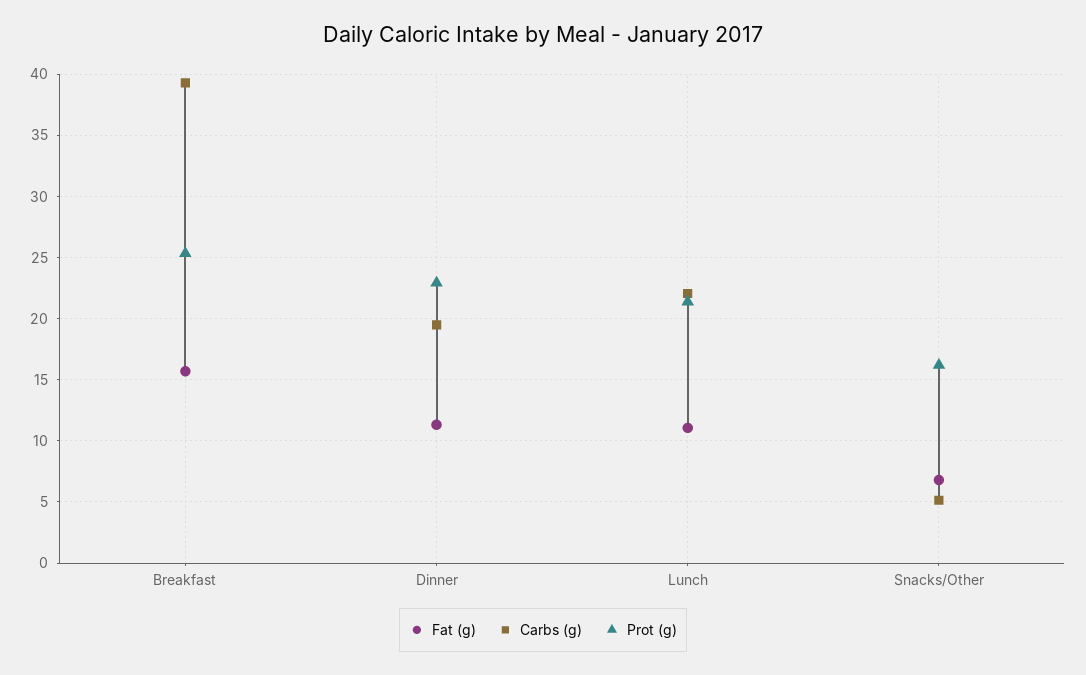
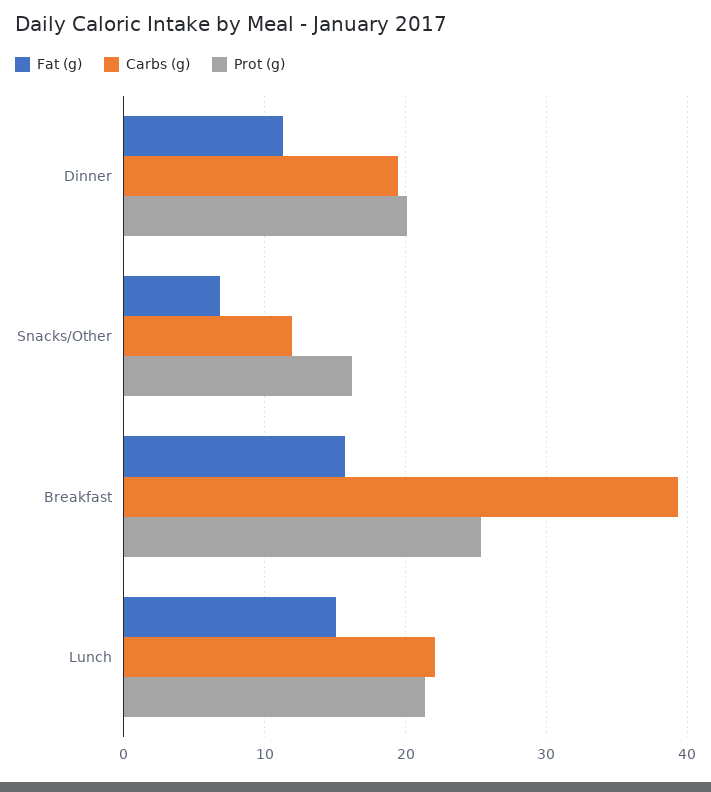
Prot (g), Dinner: 23 -> 20
Fat (g), Lunch: 11 -> 15
Carbs (g), Snacks/Other: 5 -> 12

